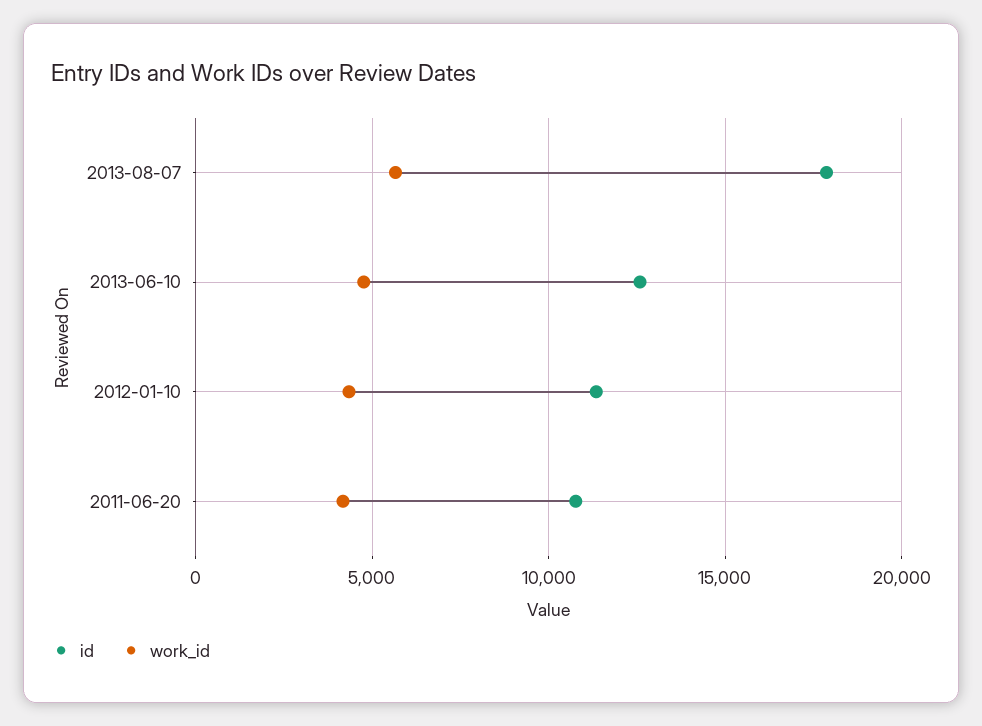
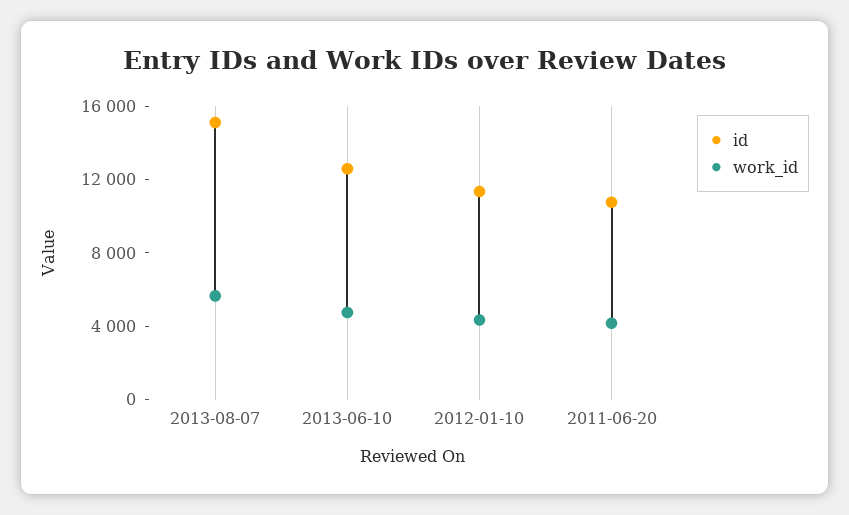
id, 2013-08-07: 18000 -> 15000

